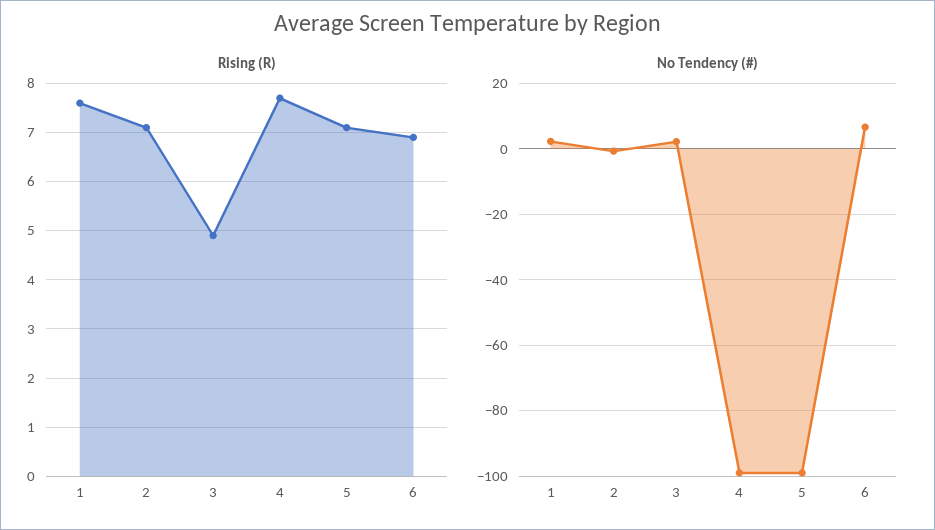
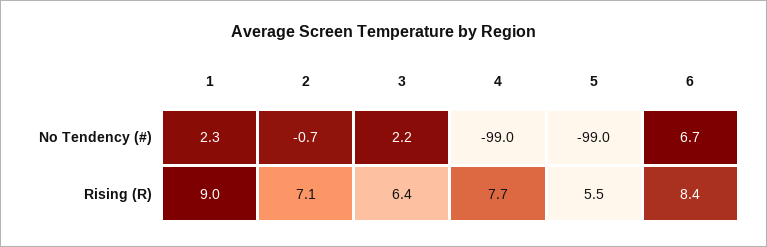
Rising (R), 1: 7.5 -> 9
Rising (R), 3: 5 -> 6.4
Rising (R), 5: 7 -> 5.5
Rising (R), 6: 7 -> 8.4

